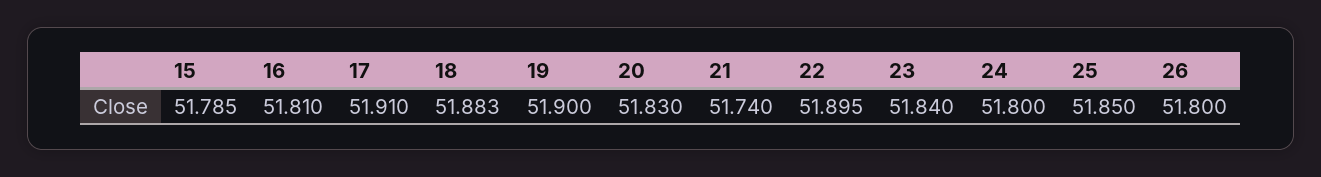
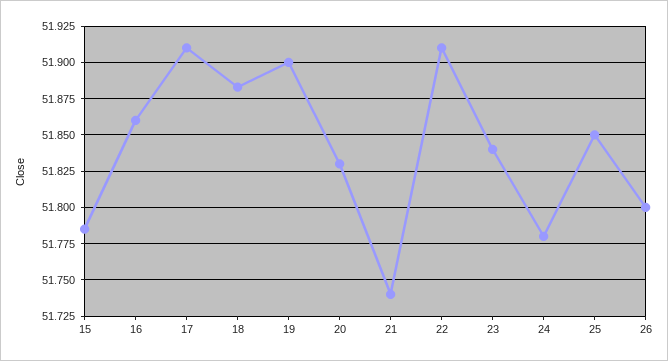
16: 51.81 -> 51.86
22: 51.895 -> 51.91
24: 51.8 -> 51.78

